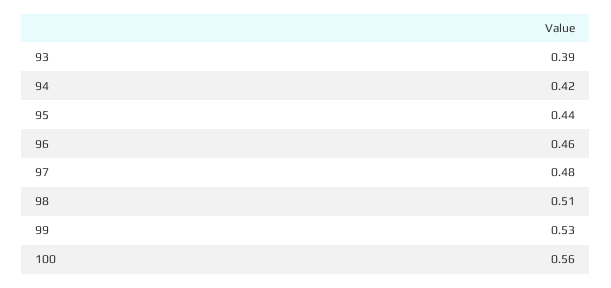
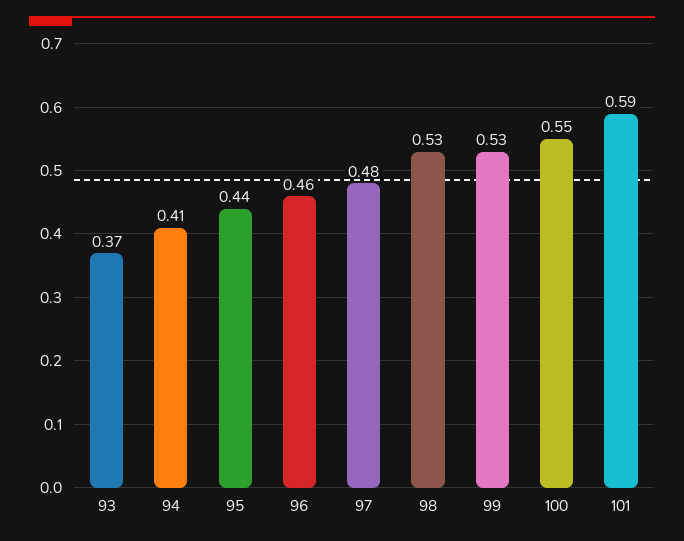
93: 0.39 -> 0.37
94: 0.42 -> 0.41
98: 0.51 -> 0.53
100: 0.56 -> 0.55
101: none -> 0.59

